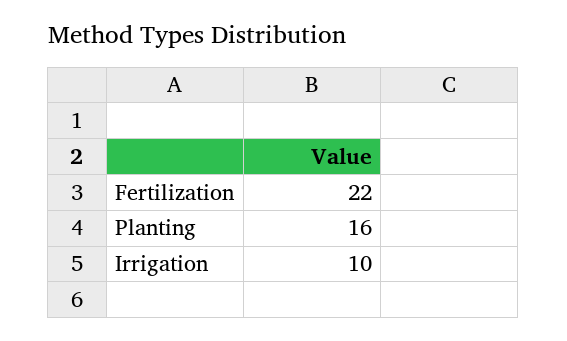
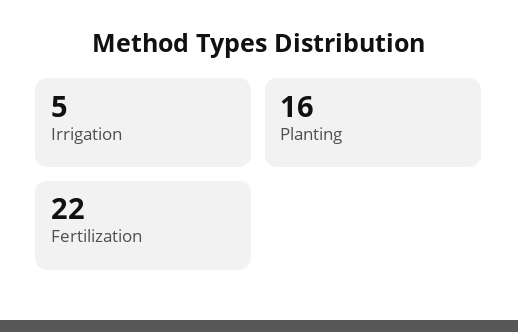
Irrigation: 10 -> 5

